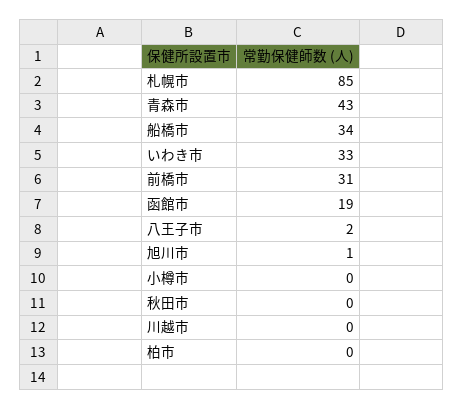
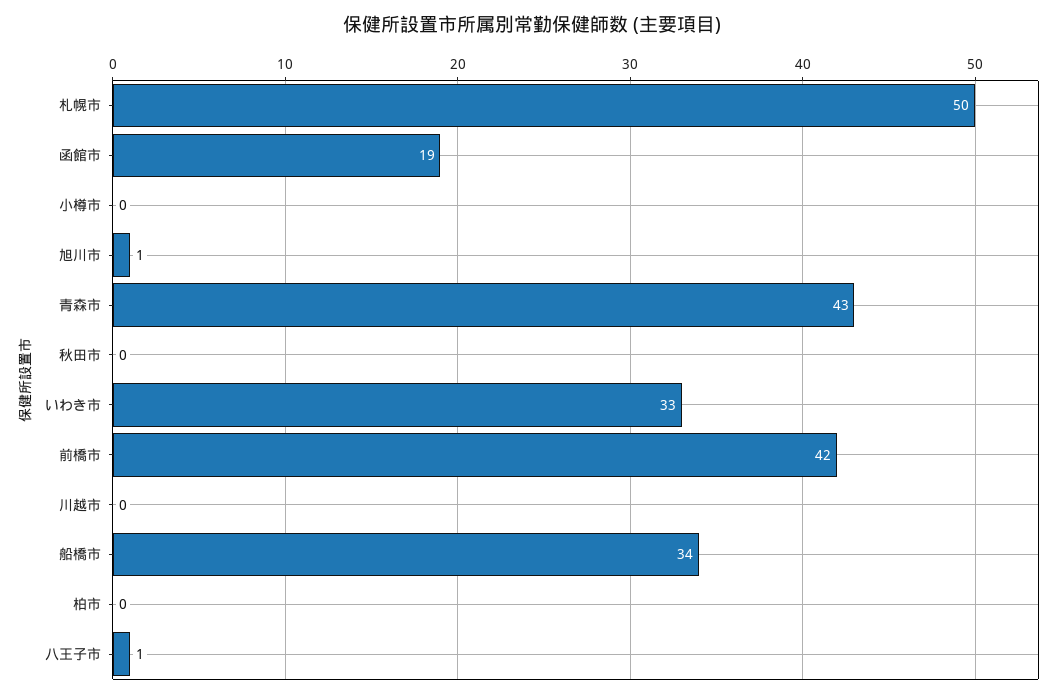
札幌市: 85 -> 50
前橋市: 31 -> 42
八王子市: 2 -> 1

